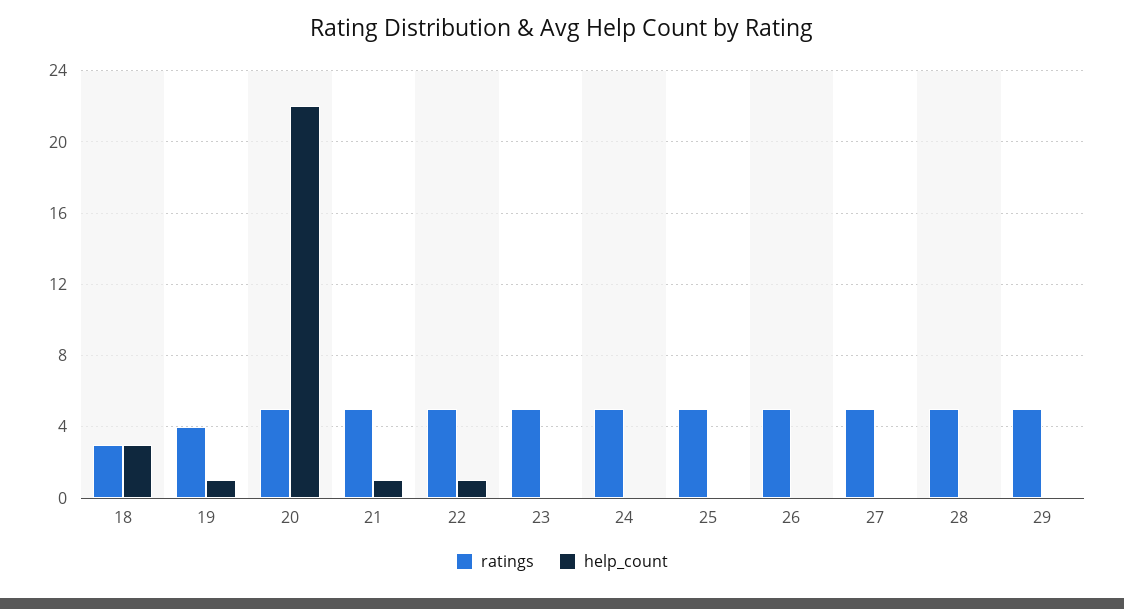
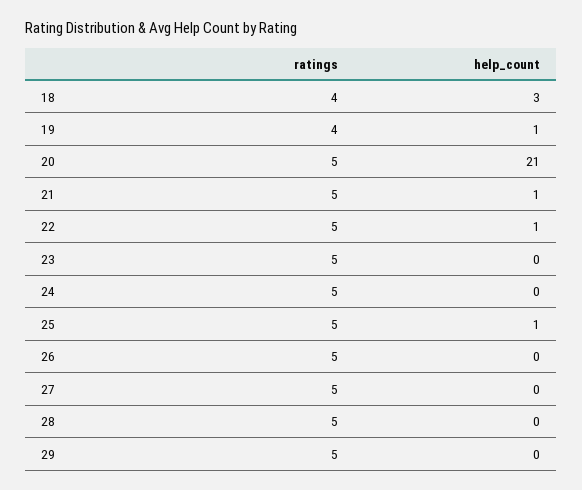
ratings, 18: 3 -> 4
help_count, 20: 22 -> 21
help_count, 25: 0 -> 1

